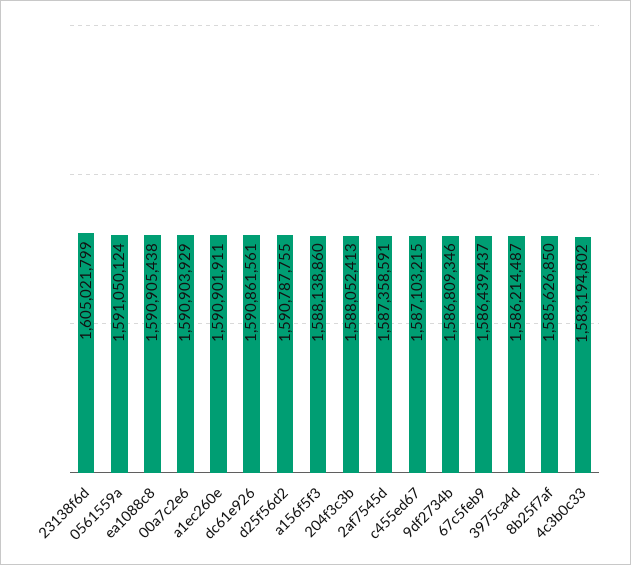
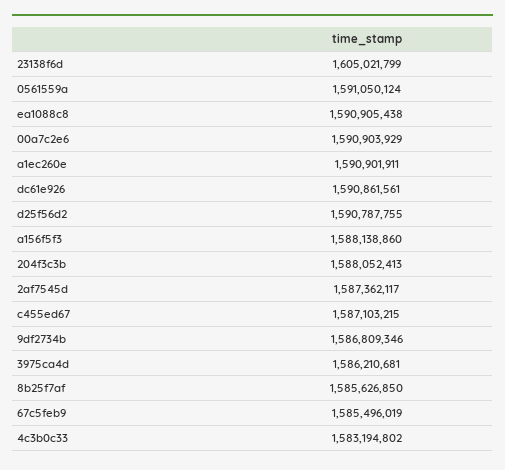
2af7545d: 1587358591 -> 1587362117
67c5feb9: 1586439437 -> 1585496019
3975ca4d: 1586214487 -> 1586210681

